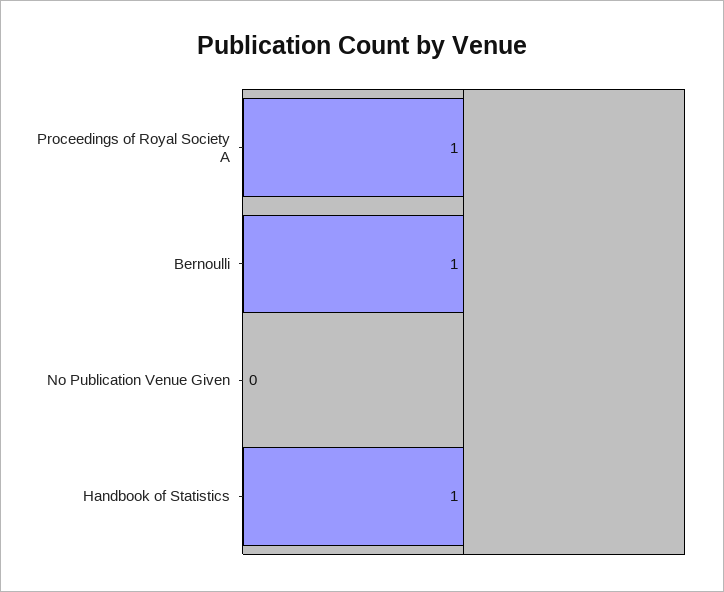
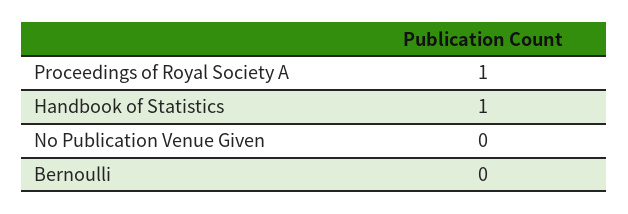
Bernoulli: 1 -> 0

